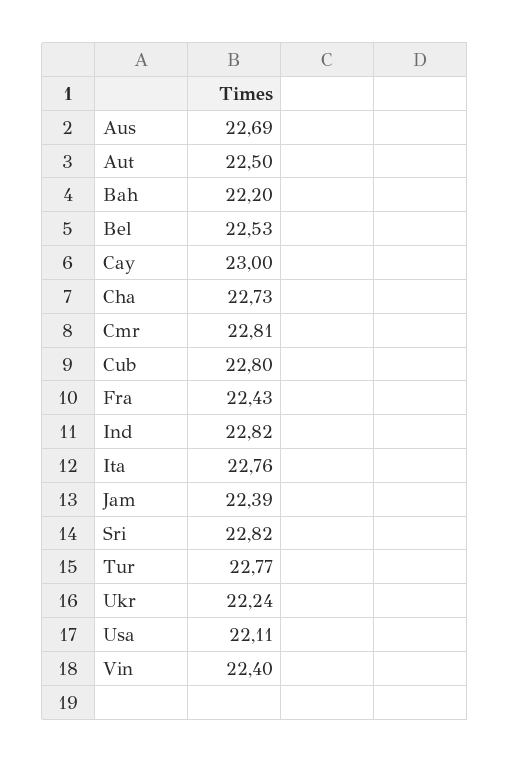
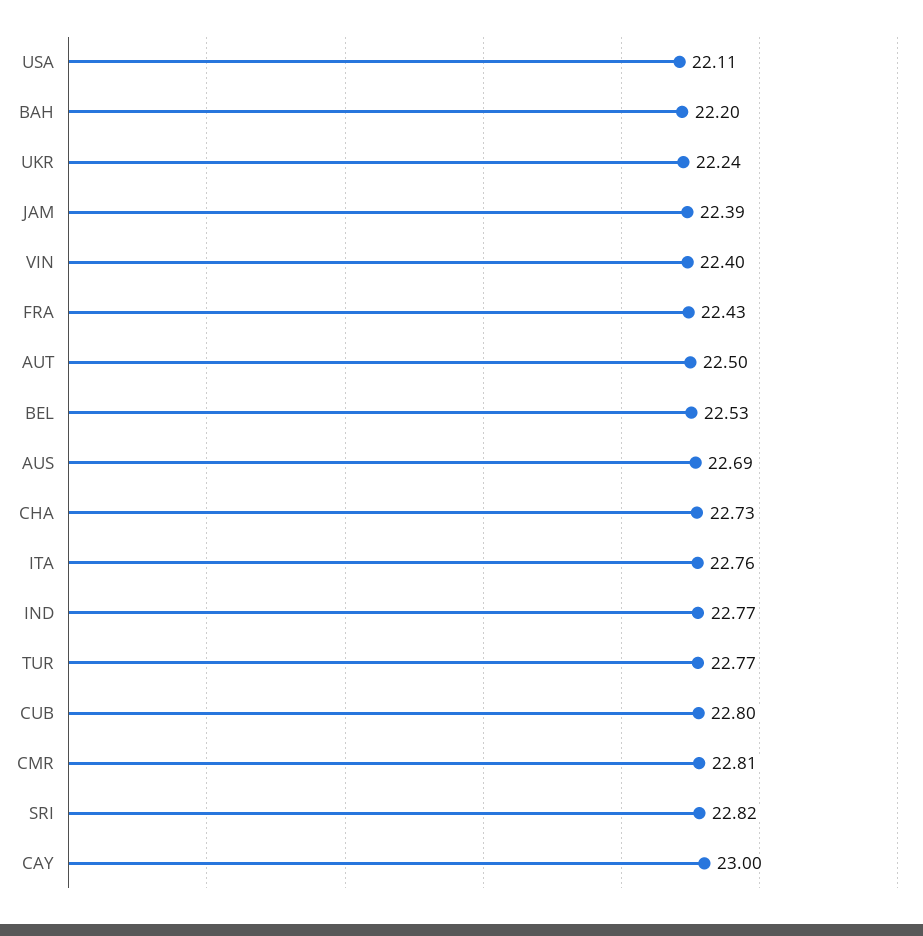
Ind: 22.82 -> 22.77

